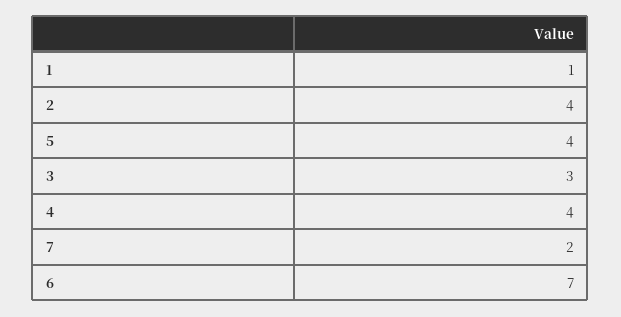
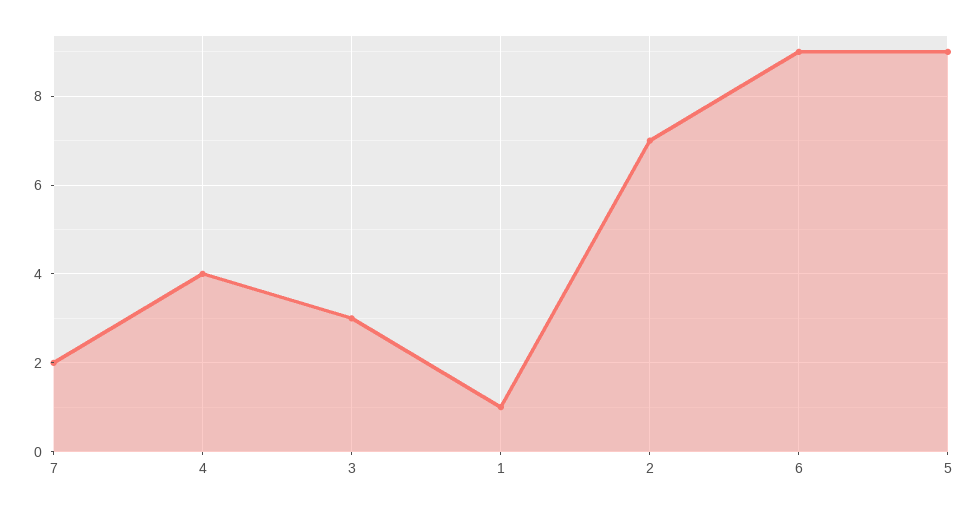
2: 4 -> 7
5: 4 -> 9
6: 7 -> 9

